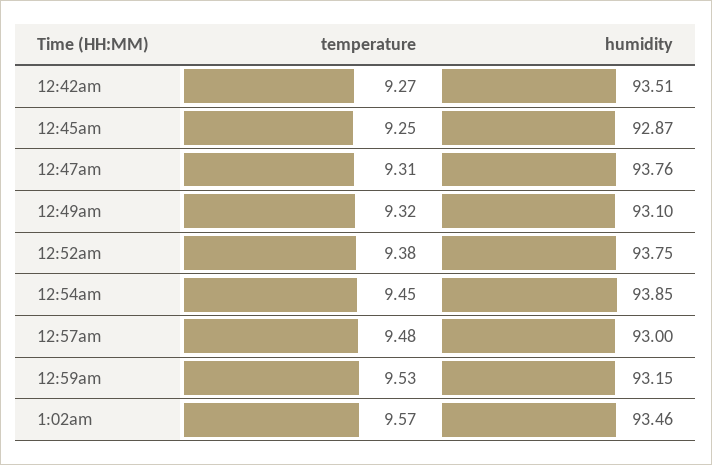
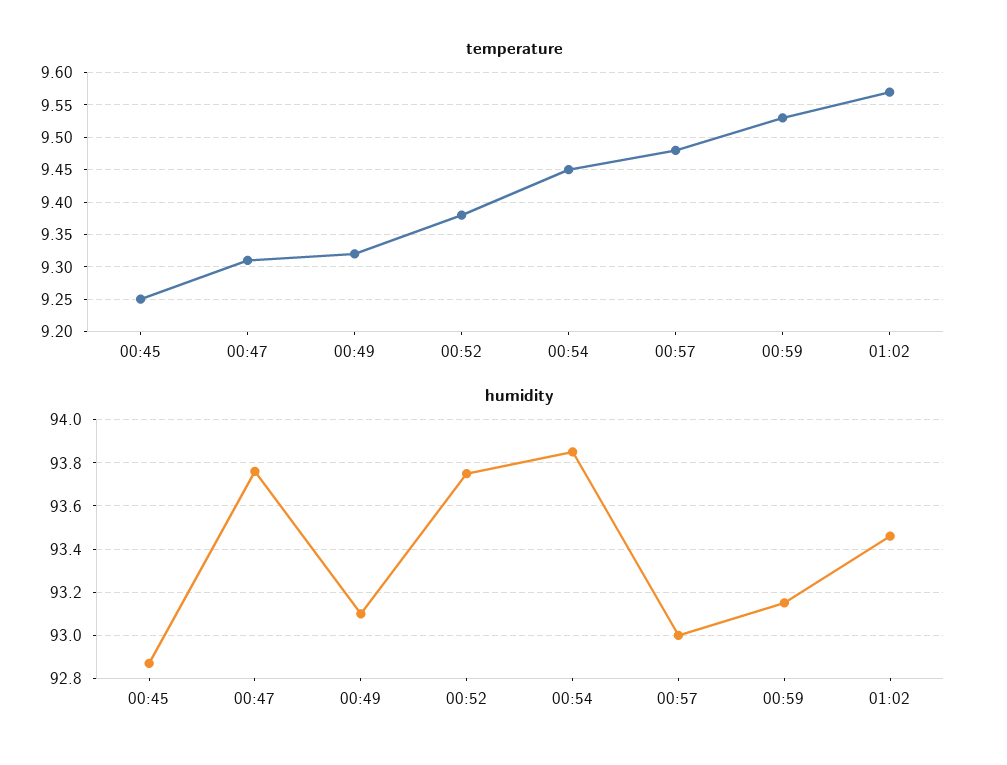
temperature, 12:42am: 9.27 -> none
humidity, 12:42am: 93.51 -> none

